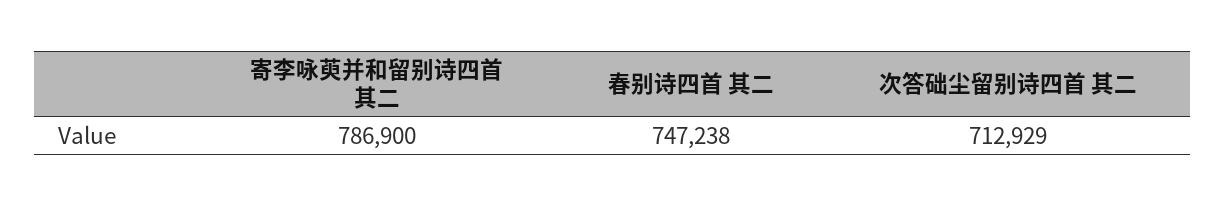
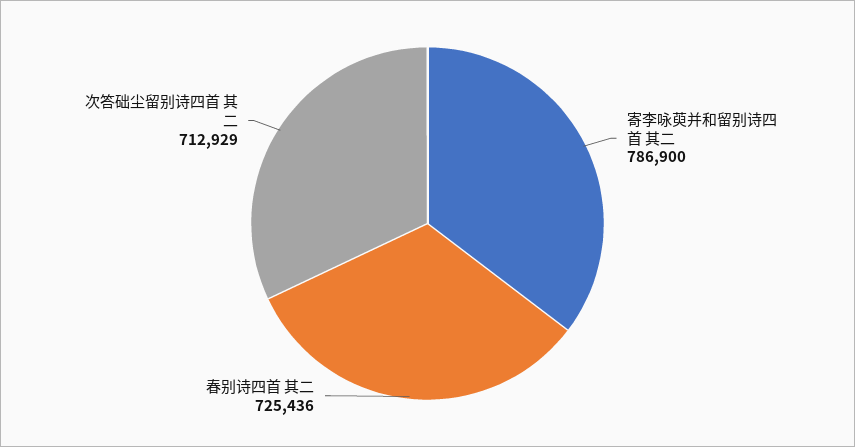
春别诗四首 其二: 747238 -> 725436

